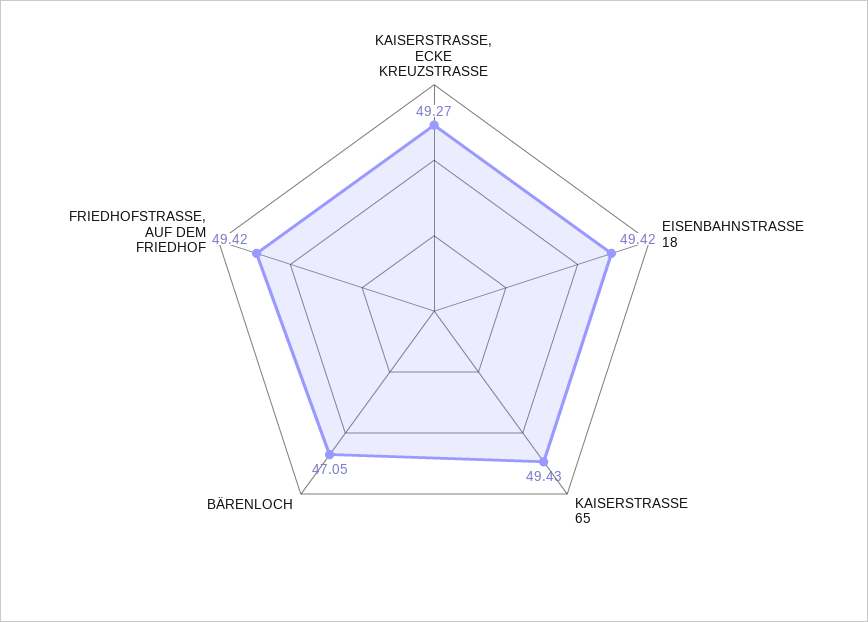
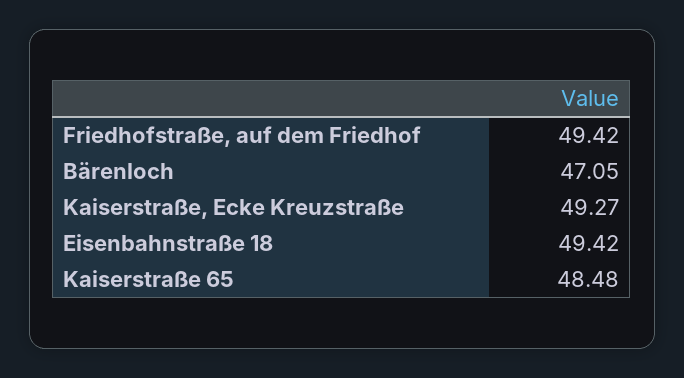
KAISERSTRASSE 65: 49.43 -> 48.48

